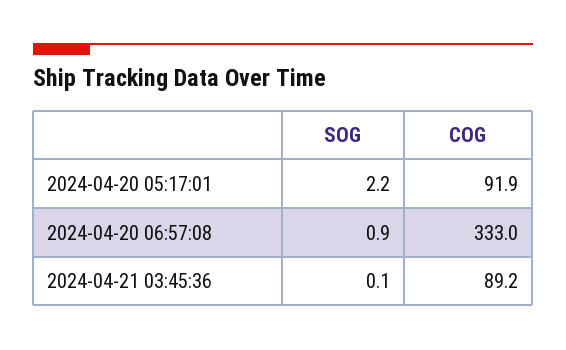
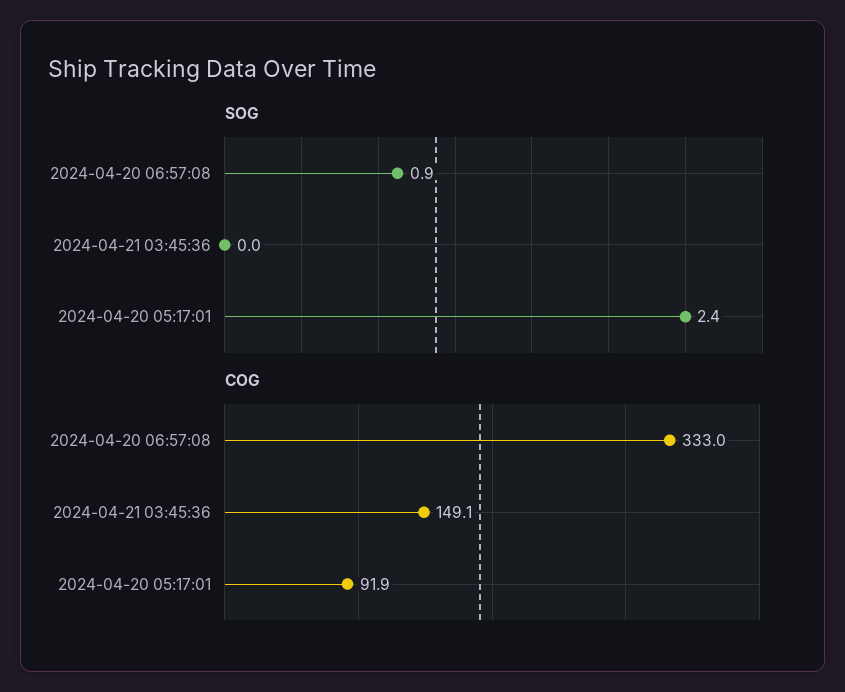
SOG, 2024-04-20 05:17:01: 2.2 -> 2.4
SOG, 2024-04-21 03:45:36: 0.1 -> 0
COG, 2024-04-21 03:45:36: 89.2 -> 149.1

